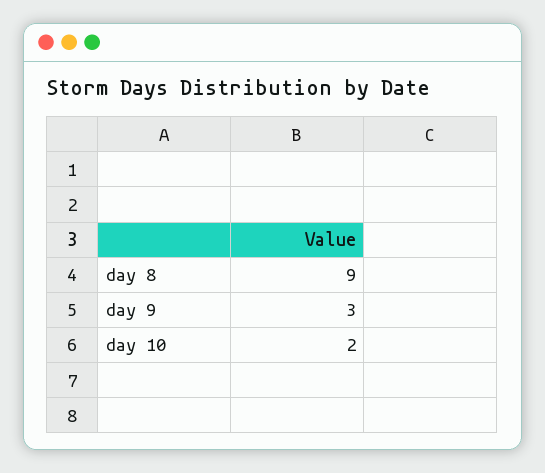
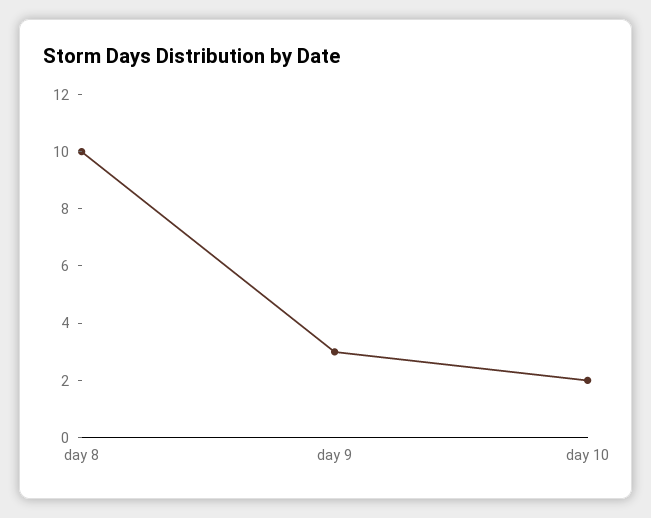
day 8: 9 -> 10

